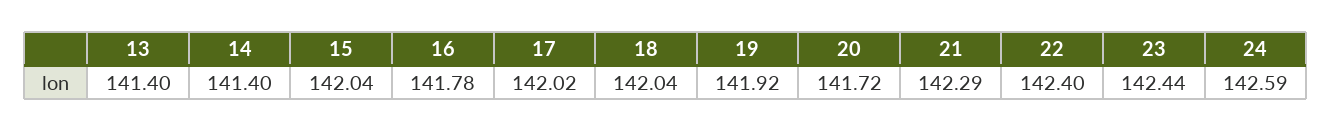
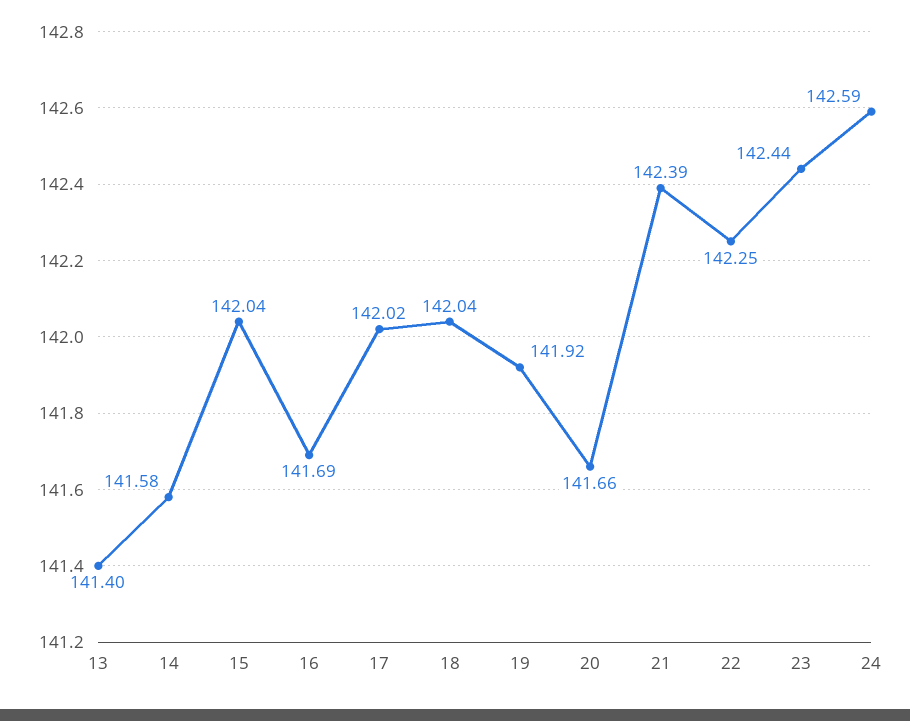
14: 141.4 -> 141.58
16: 141.78 -> 141.69
20: 141.72 -> 141.66
21: 142.29 -> 142.39
22: 142.4 -> 142.25

